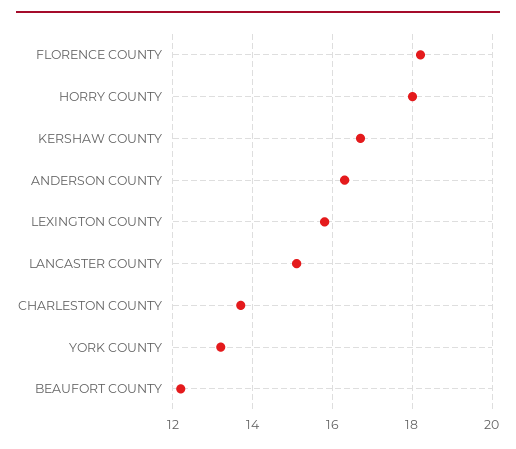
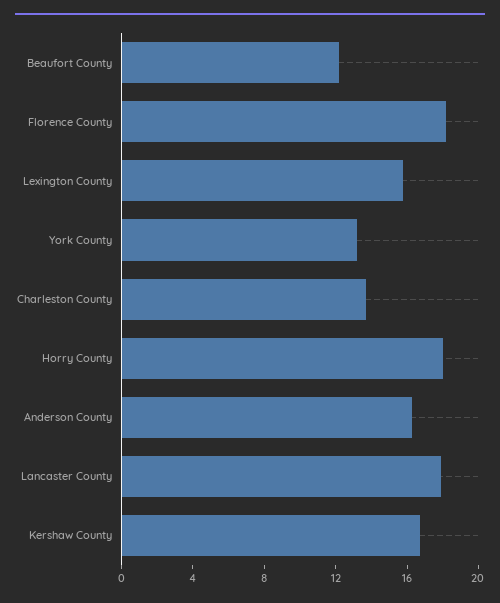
LANCASTER COUNTY: 15 -> 18

